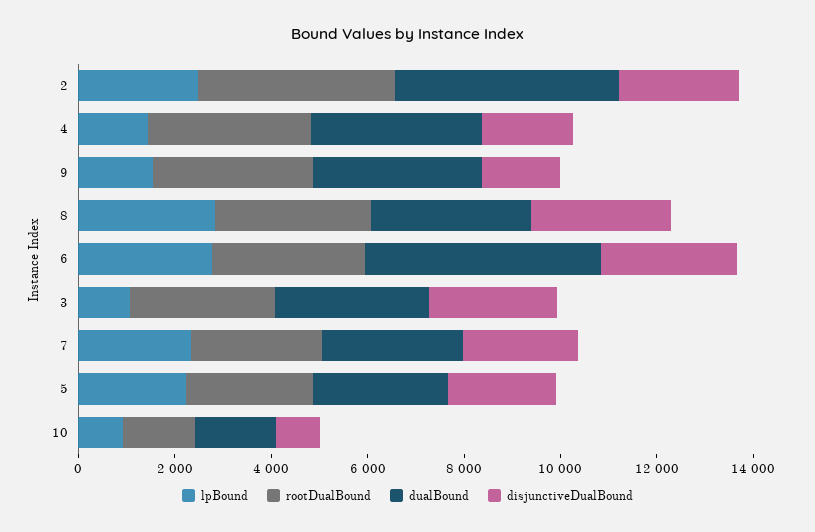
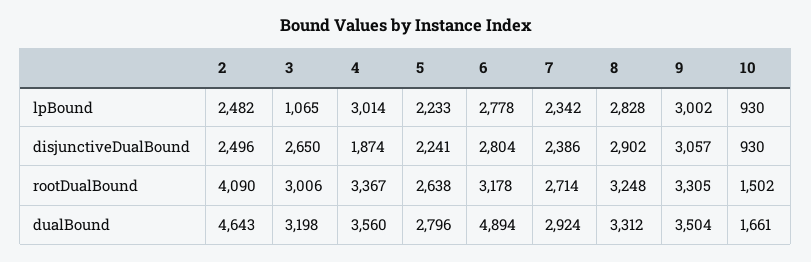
lpBound, 4: 1500 -> 3014
lpBound, 9: 1500 -> 3002
disjunctiveDualBound, 9: 1500 -> 3057

